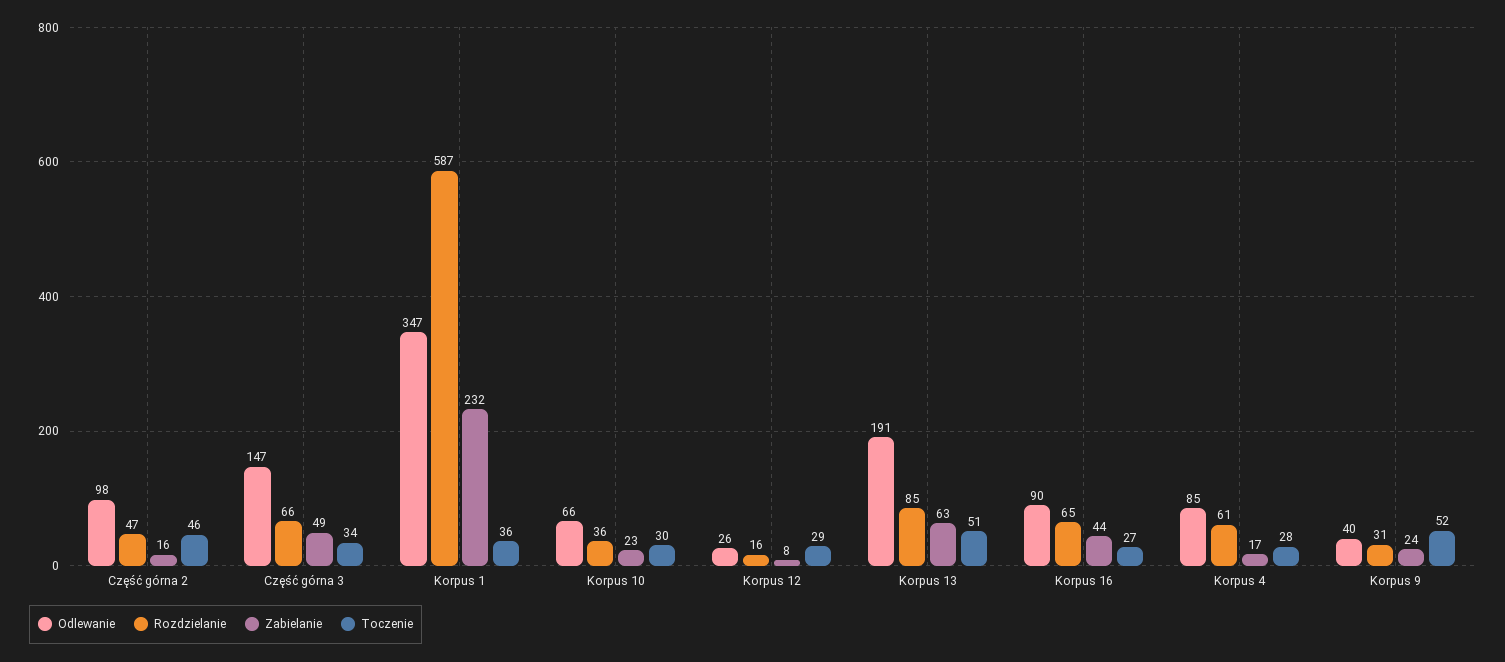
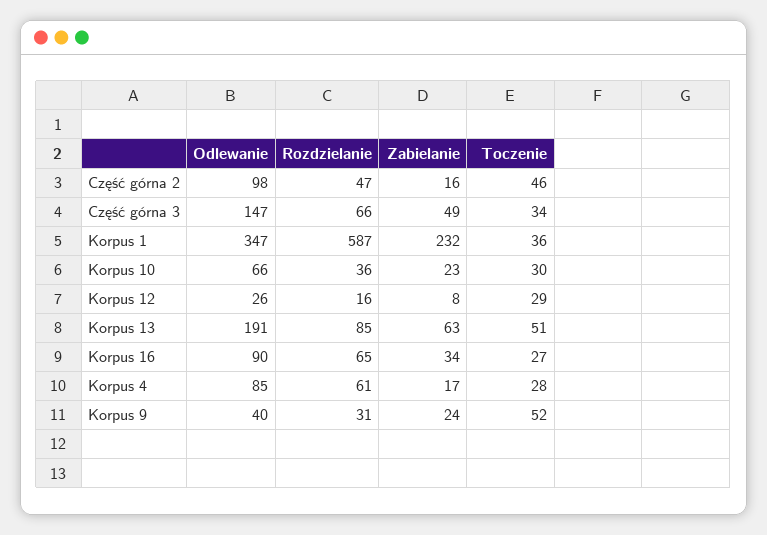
Zabielanie, Korpus 16: 44 -> 34

